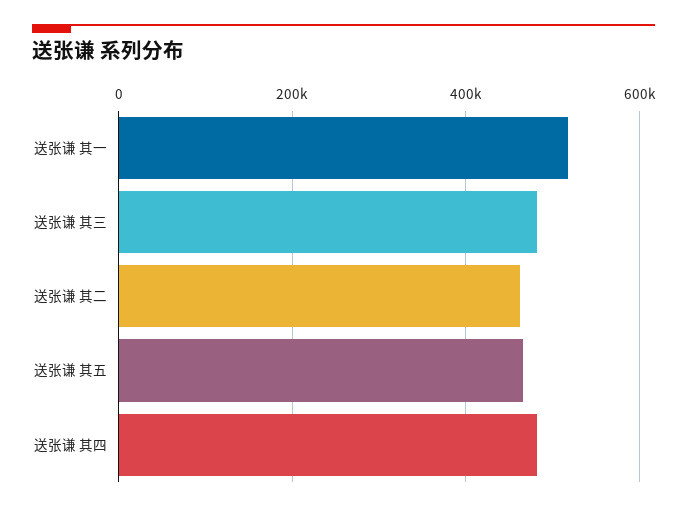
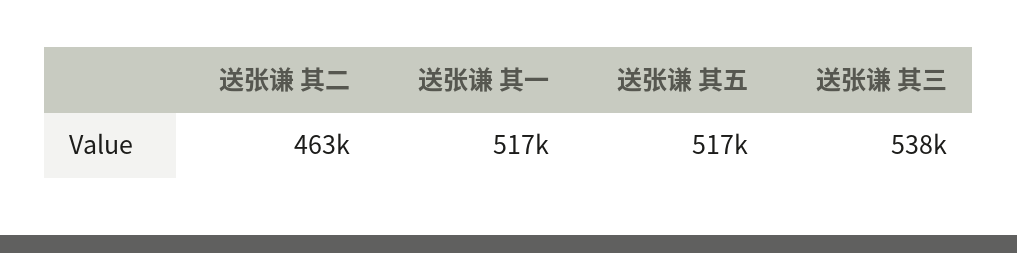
送张谦 其三: 480000 -> 538000
送张谦 其五: 460000 -> 517000
送张谦 其四: 480000 -> none

